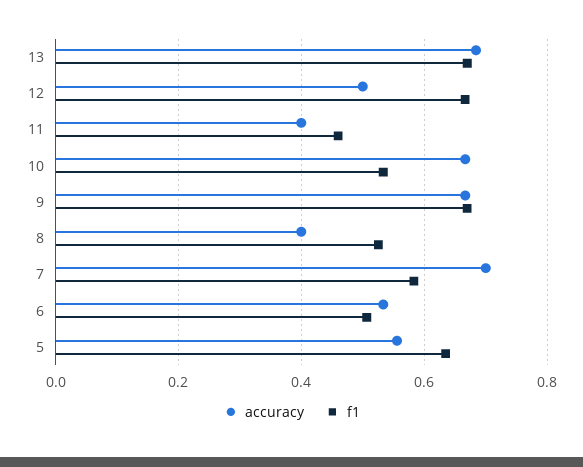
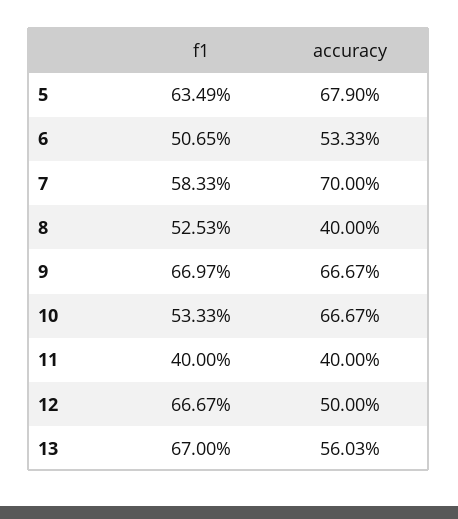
accuracy, 13: 0.68 -> 0.5603
f1, 11: 0.46 -> 0.4
accuracy, 5: 0.56 -> 0.679

